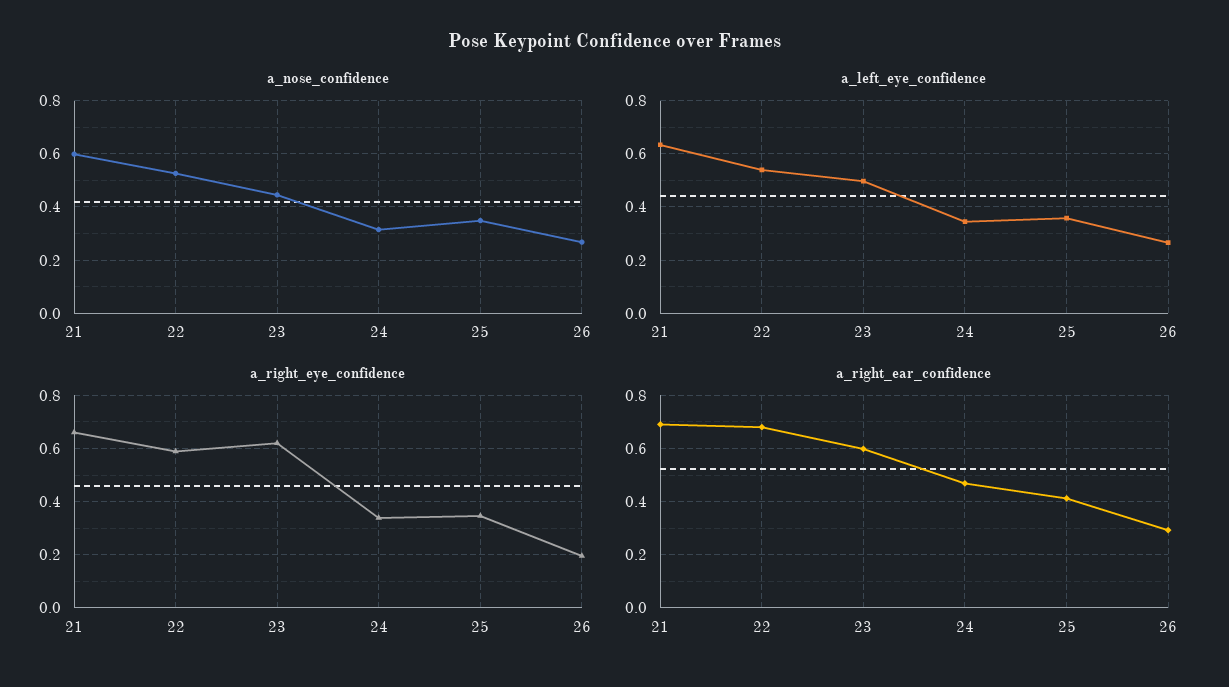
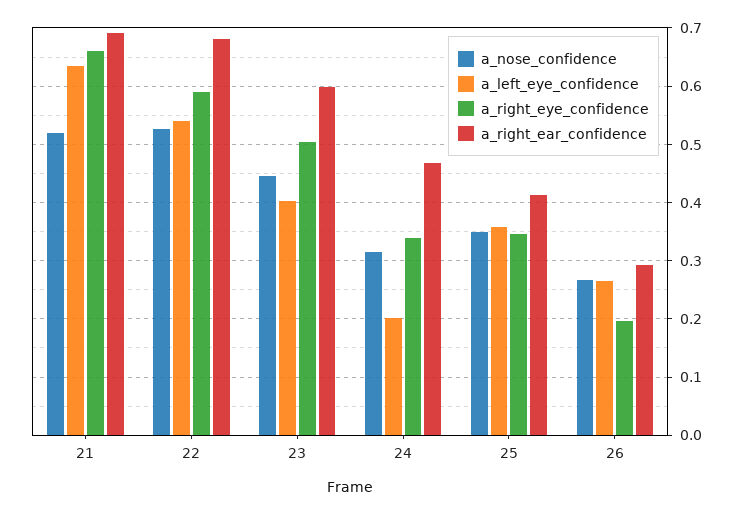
a_nose_confidence, 21: 0.6 -> 0.52
a_left_eye_confidence, 23: 0.5 -> 0.4
a_left_eye_confidence, 24: 0.35 -> 0.2
a_right_eye_confidence, 23: 0.625 -> 0.5

